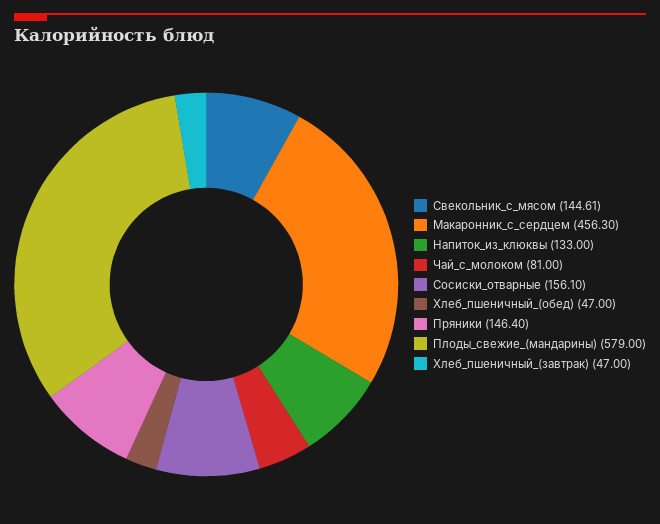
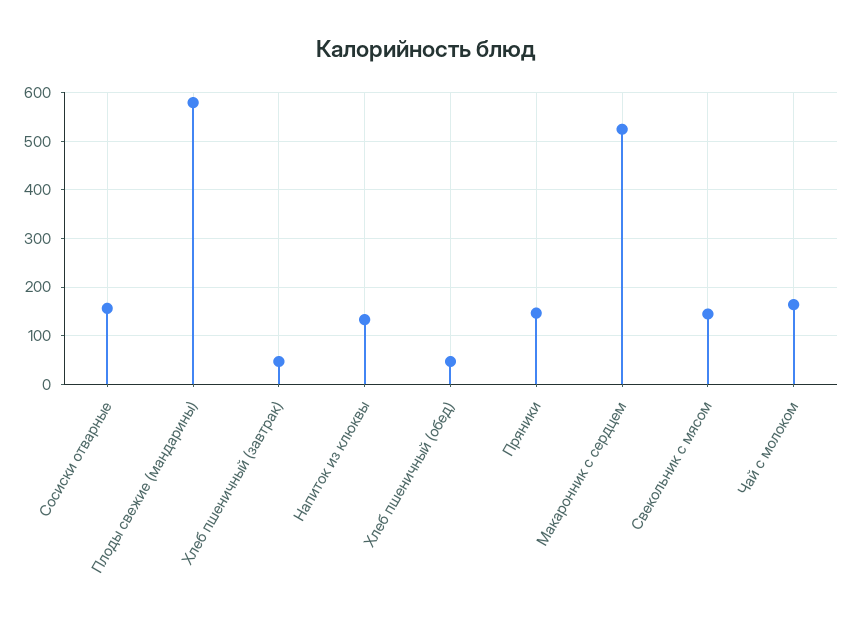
Макаронник_с_сердцем: 456.3 -> 520
Чай_с_молоком: 81 -> 160

